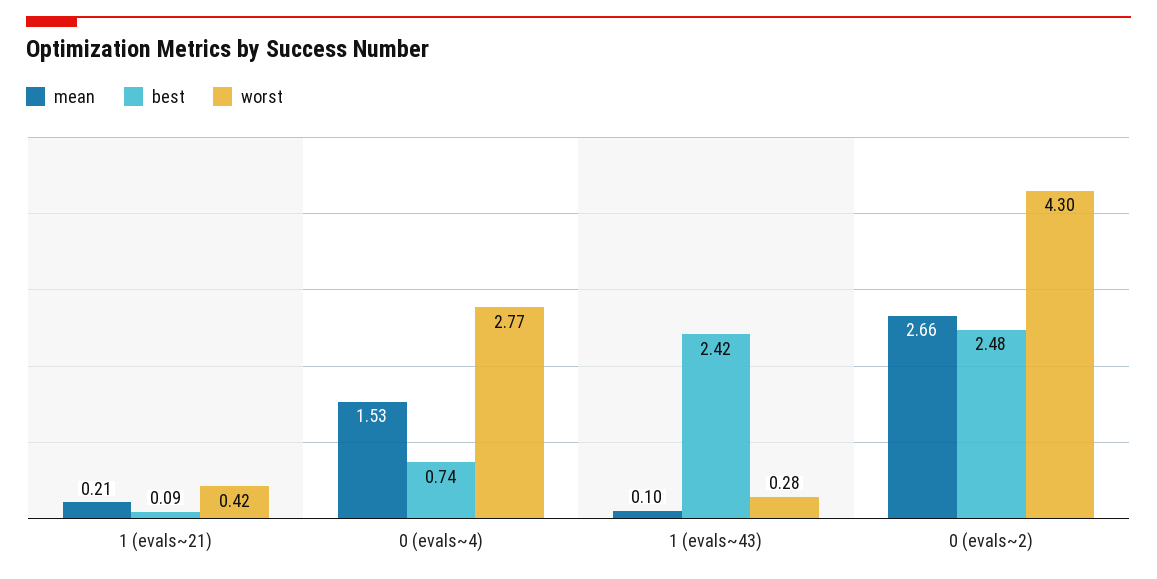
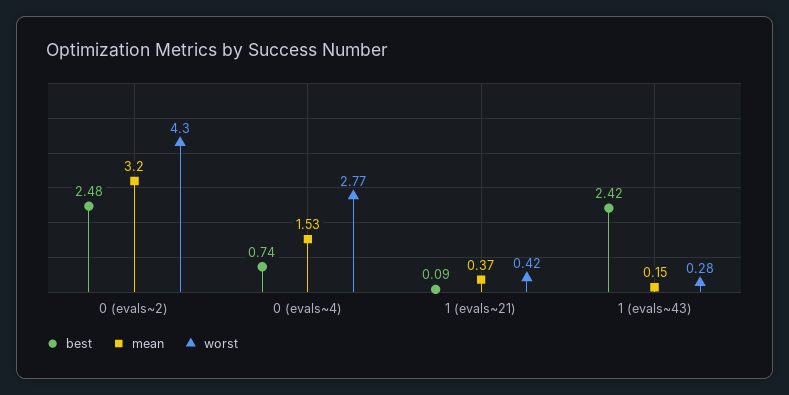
mean, 1 (evals~21): 0.21 -> 0.37
mean, 1 (evals~43): 0.1 -> 0.15
mean, 0 (evals~2): 2.66 -> 3.2

